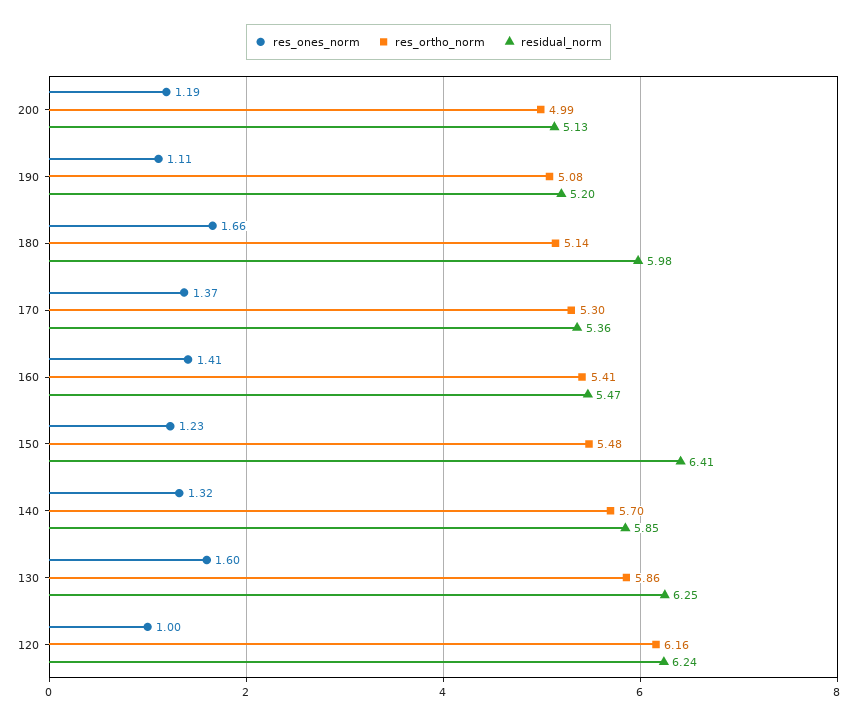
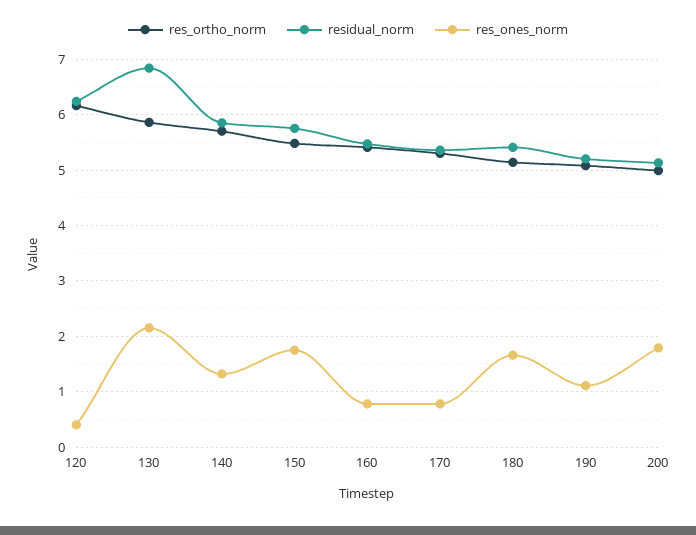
res_ones_norm, 200: 1.19 -> 1.8
residual_norm, 180: 5.98 -> 5.4
res_ones_norm, 170: 1.37 -> 0.8
res_ones_norm, 160: 1.41 -> 0.8
res_ones_norm, 150: 1.23 -> 1.8
residual_norm, 150: 6.41 -> 5.8
res_ones_norm, 130: 1.6 -> 2.2
residual_norm, 130: 6.25 -> 6.8
res_ones_norm, 120: 1 -> 0.4

